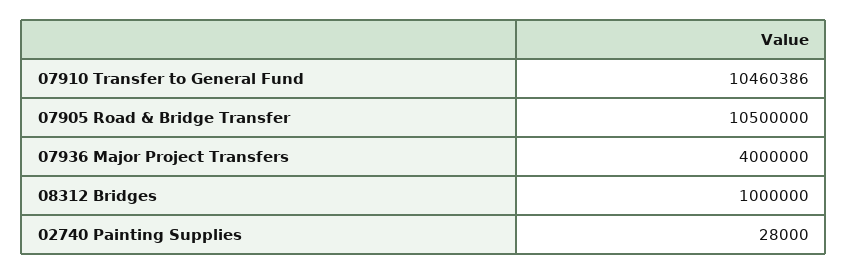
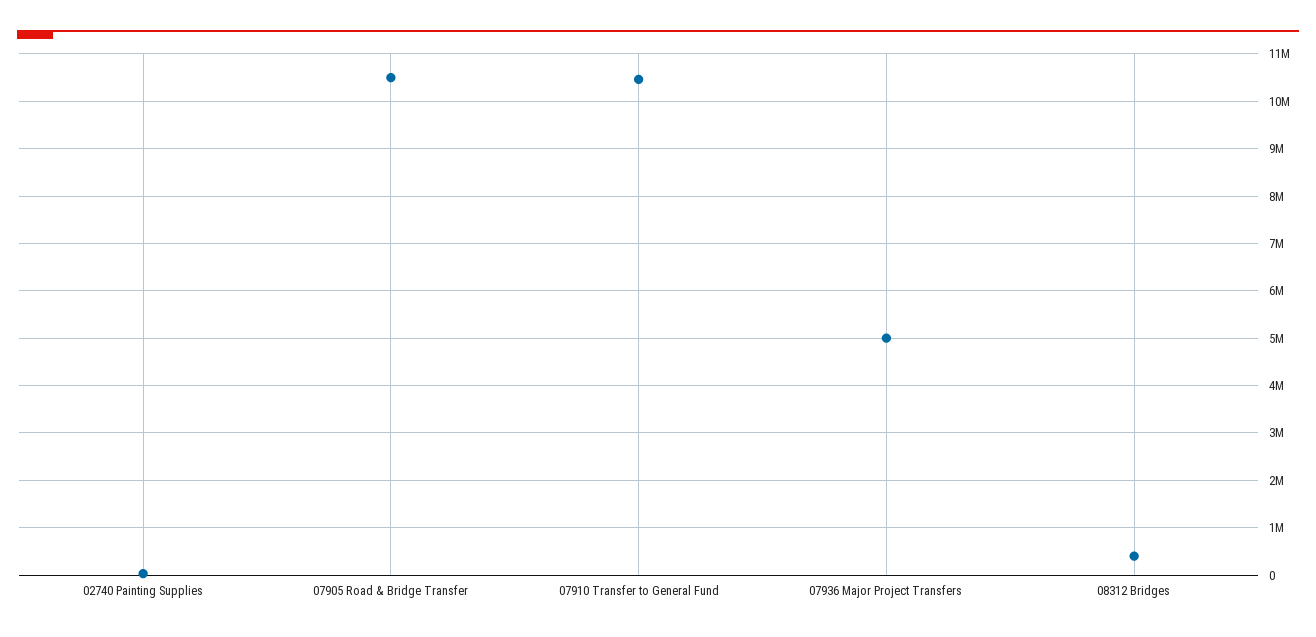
07936 Major Project Transfers: 4000000 -> 5000000
08312 Bridges: 1000000 -> 400000

